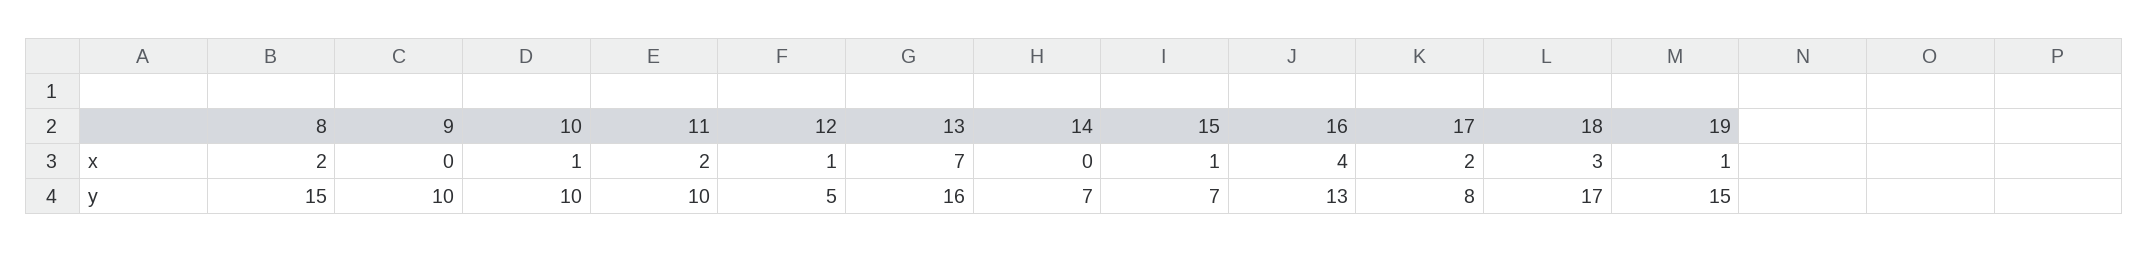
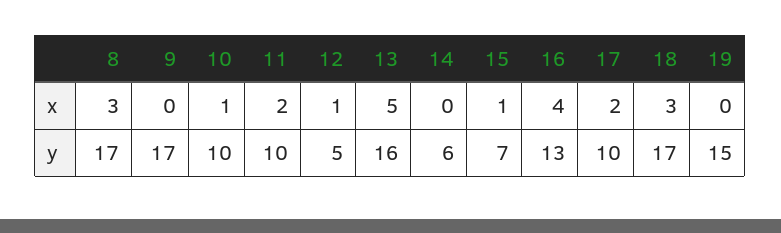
8, x: 2 -> 3
13, x: 7 -> 5
19, x: 1 -> 0
8, y: 15 -> 17
9, y: 10 -> 17
14, y: 7 -> 6
17, y: 8 -> 10

